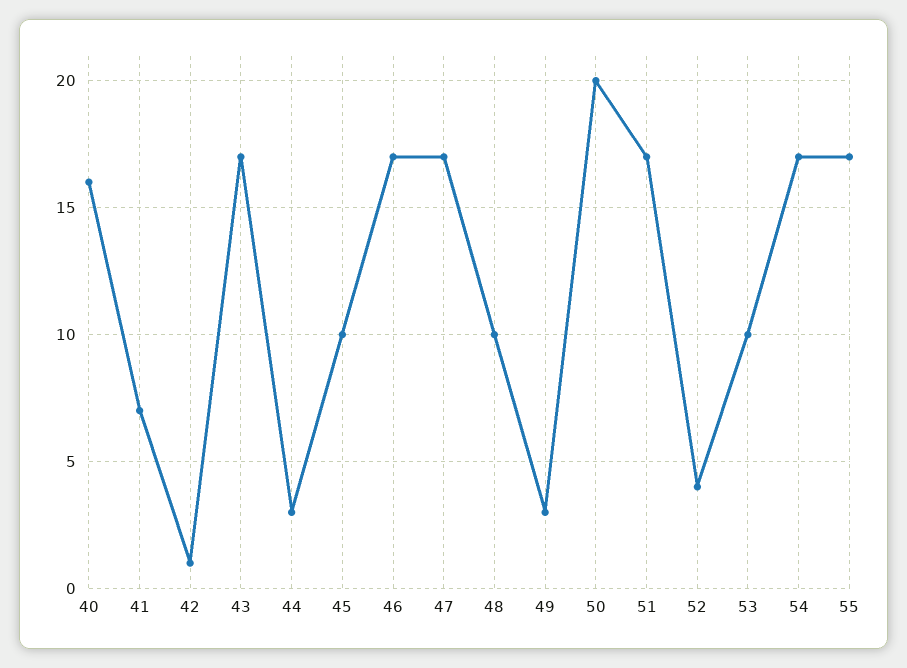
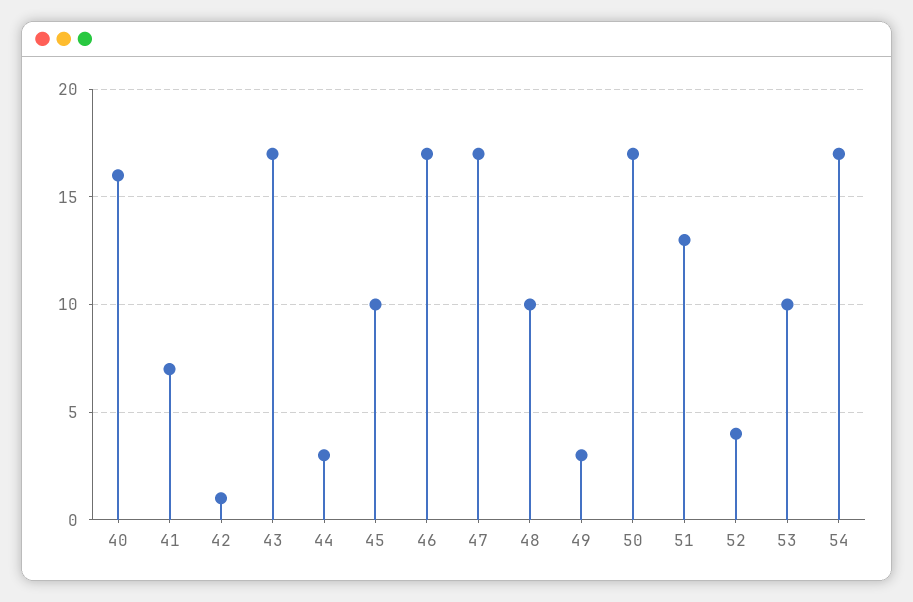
50: 20 -> 17
51: 17 -> 13
55: 17 -> none

